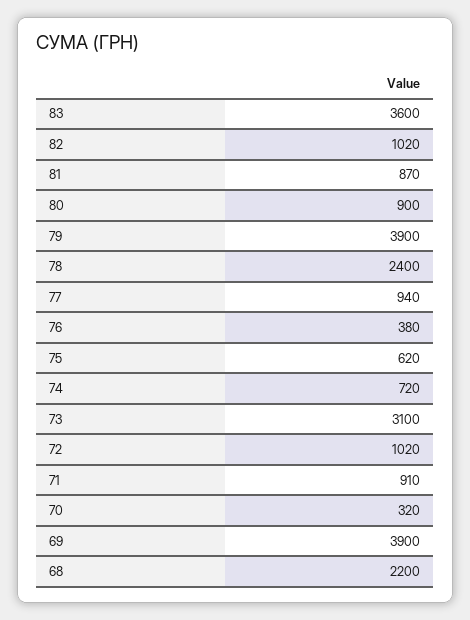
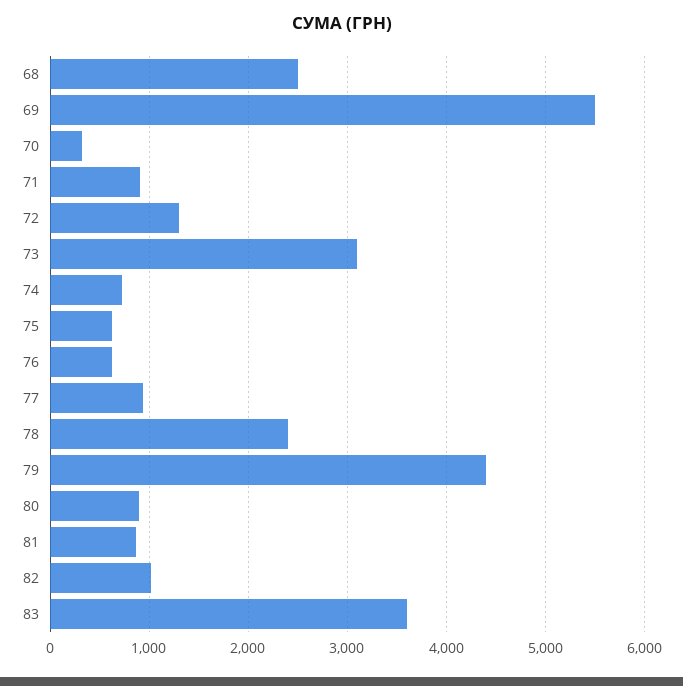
79: 3900 -> 4400
76: 380 -> 600
72: 1020 -> 1300
69: 3900 -> 5500
68: 2200 -> 2500

